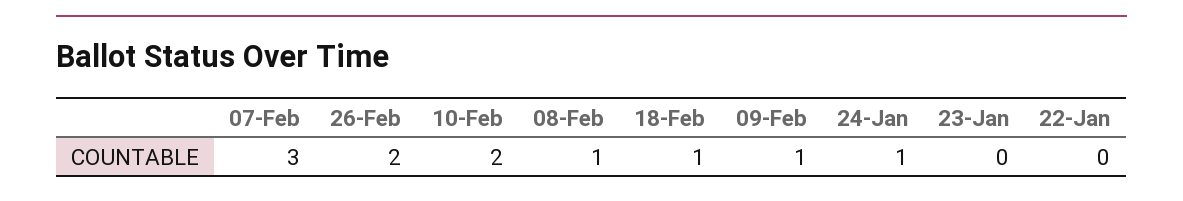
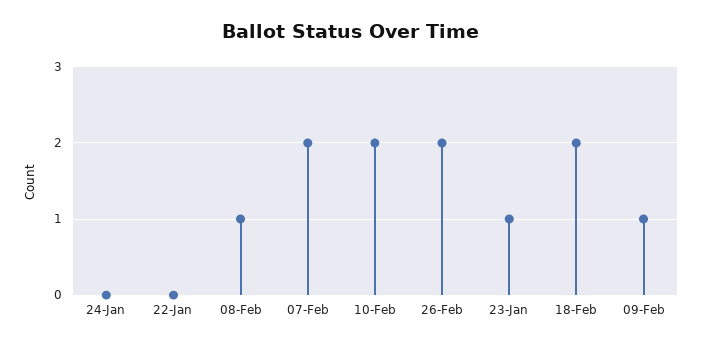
07-Feb: 3 -> 2
18-Feb: 1 -> 2
24-Jan: 1 -> 0
23-Jan: 0 -> 1

